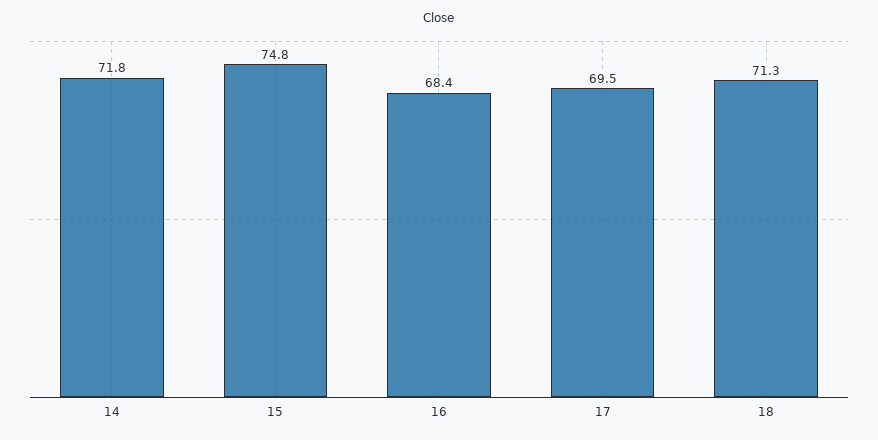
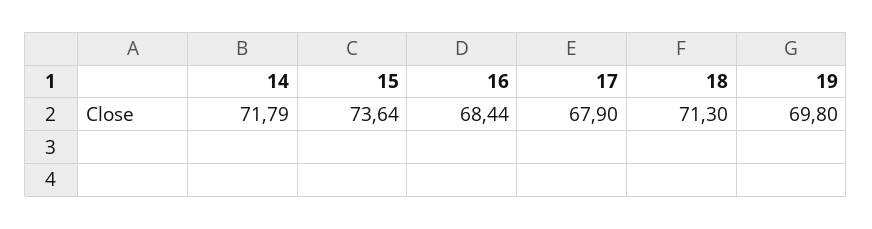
15: 74.8 -> 73.64
17: 69.5 -> 67.9
19: none -> 69.8

